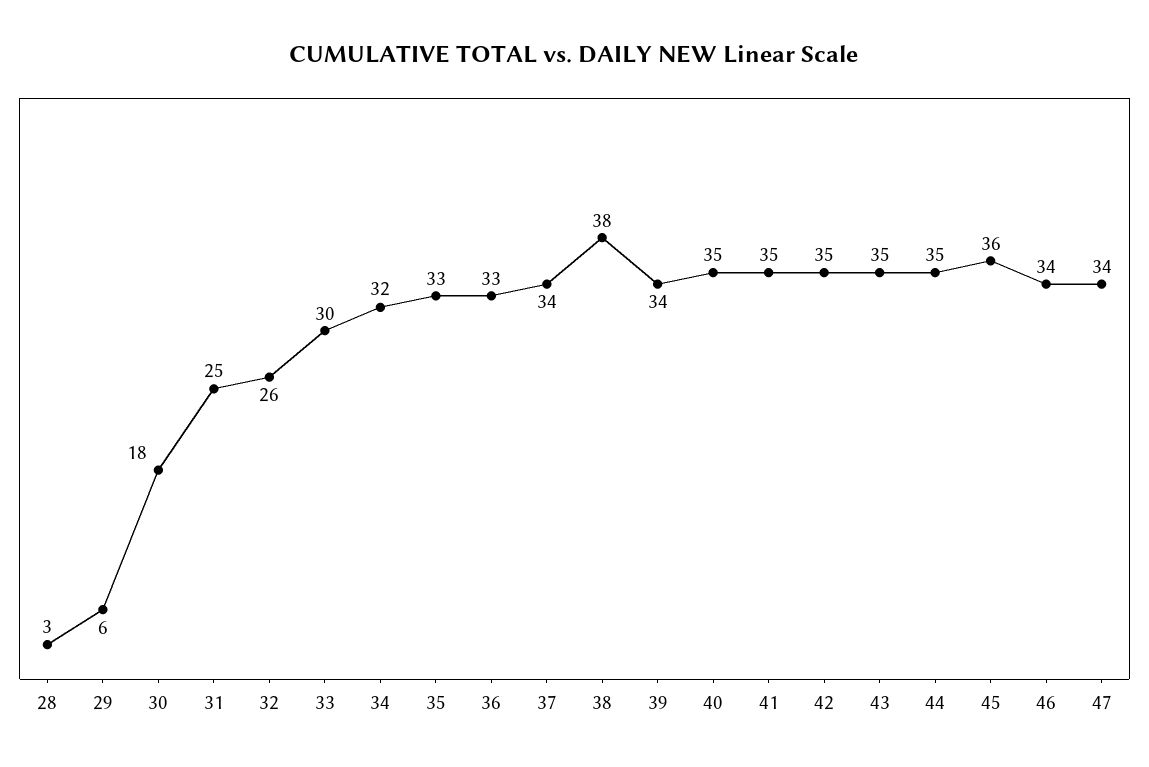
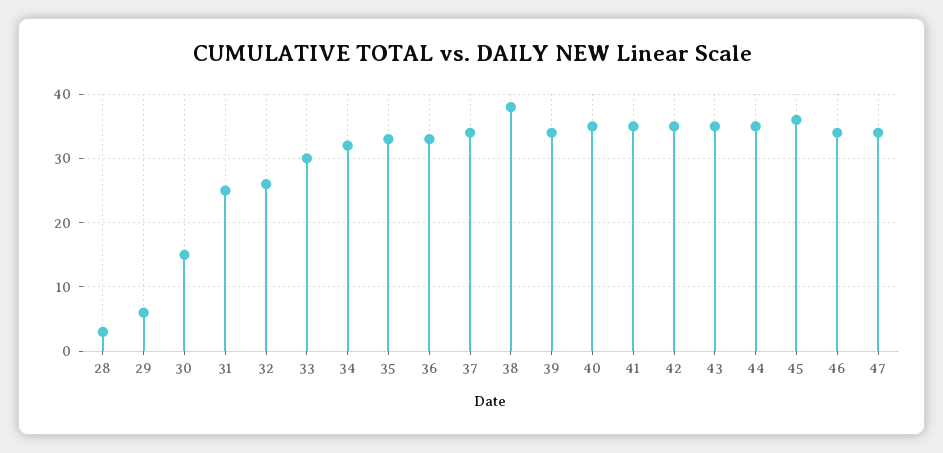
30: 18 -> 15

